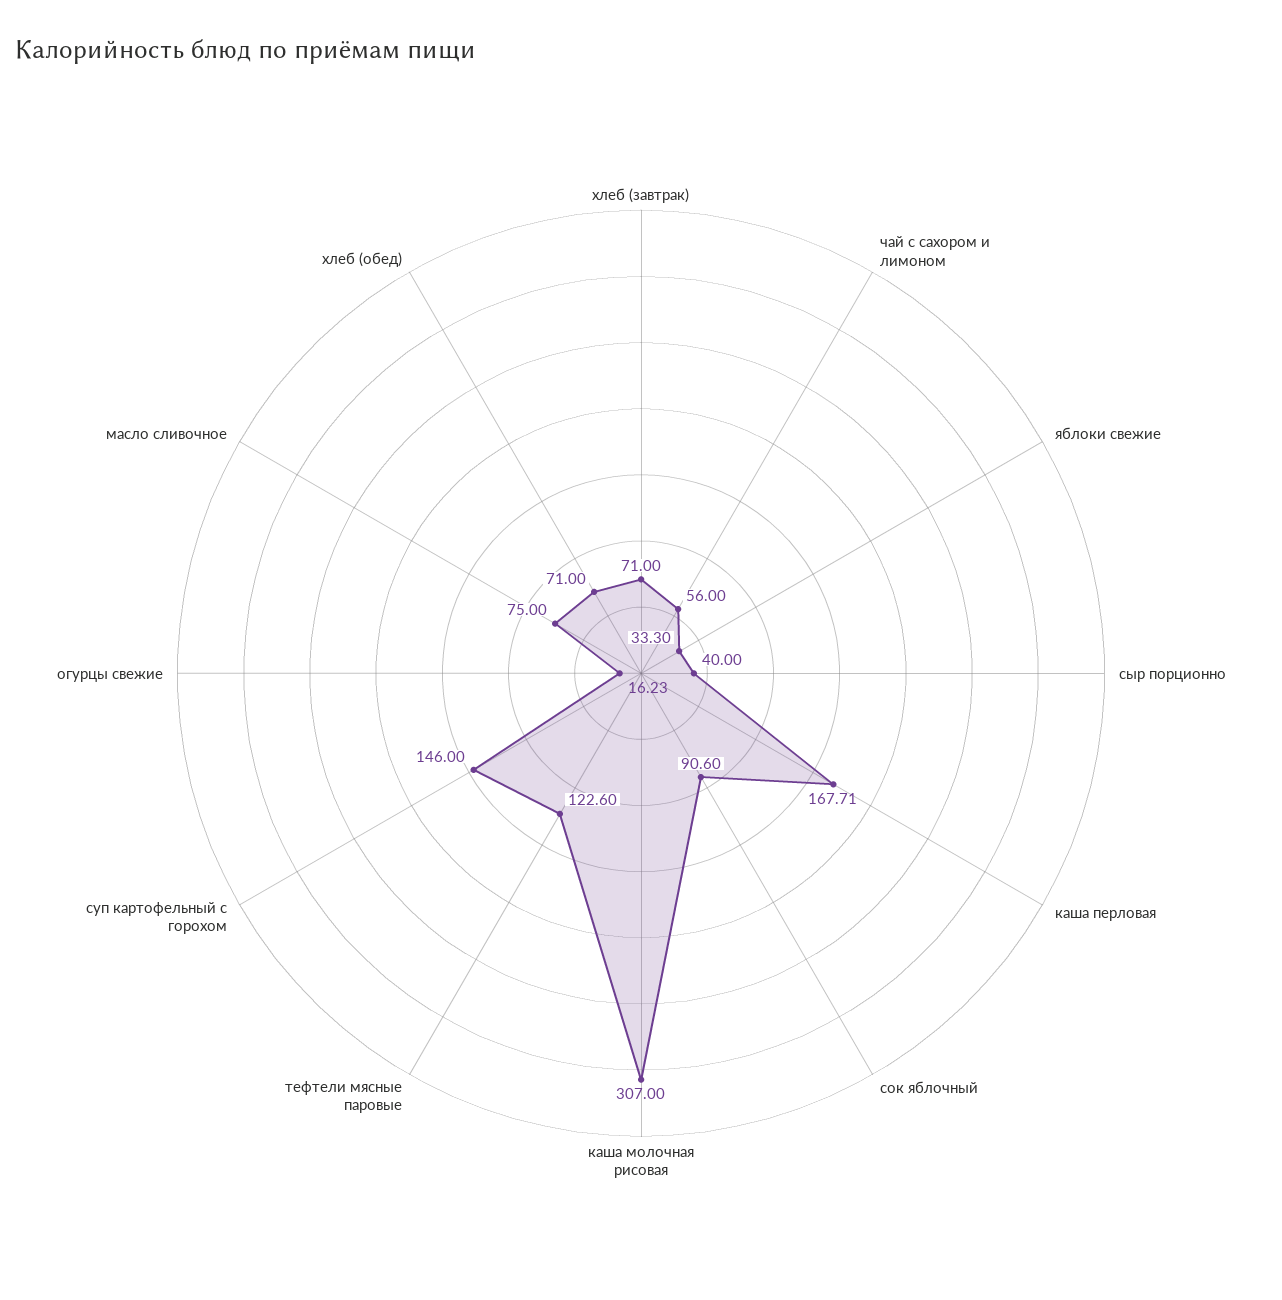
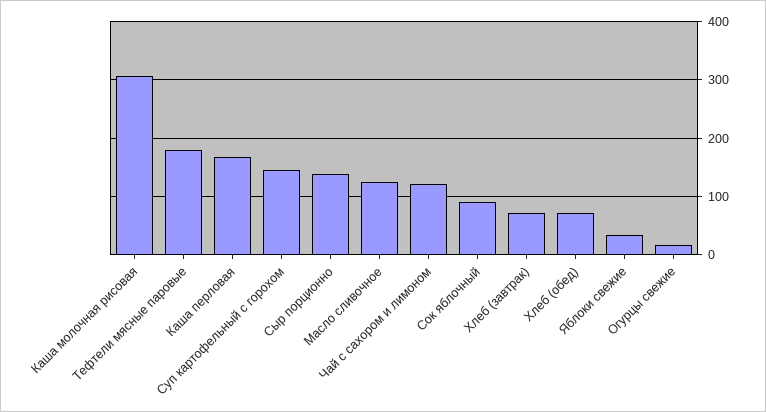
чай с сахором и лимоном: 56 -> 120
сыр порционно: 40 -> 140
тефтели мясные паровые: 122.6 -> 180
масло сливочное: 75 -> 120

